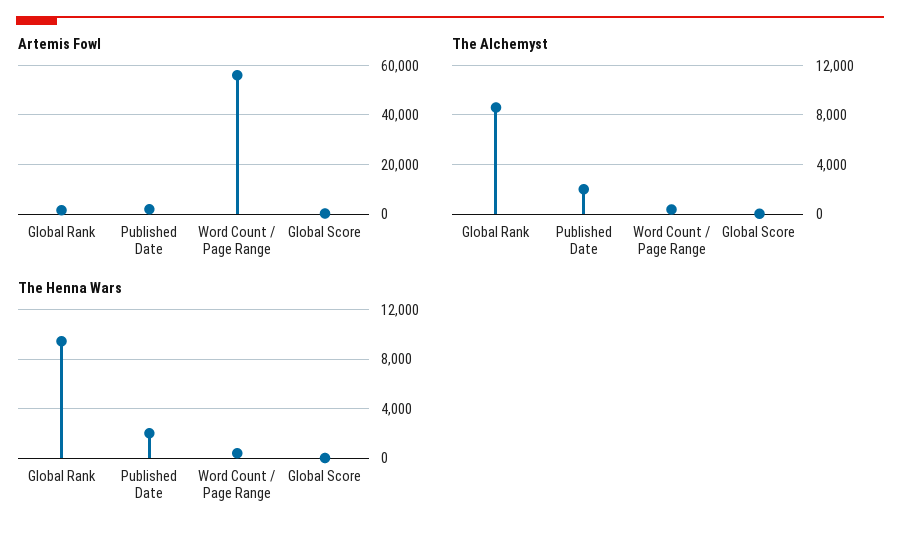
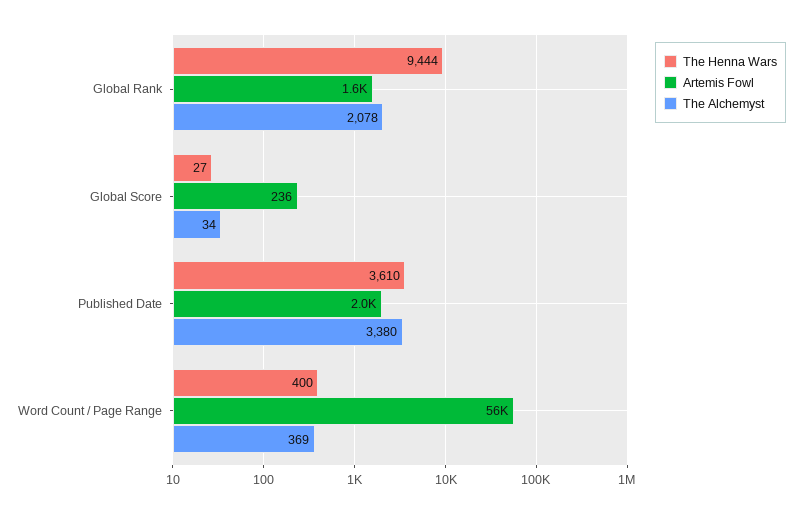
The Alchemyst, Global Rank: 8500 -> 2078
The Alchemyst, Published Date: 2000 -> 3380
The Henna Wars, Published Date: 2000 -> 3610

